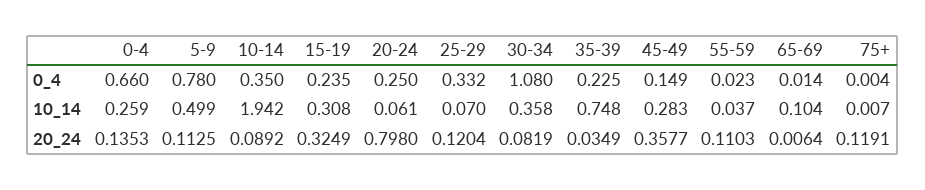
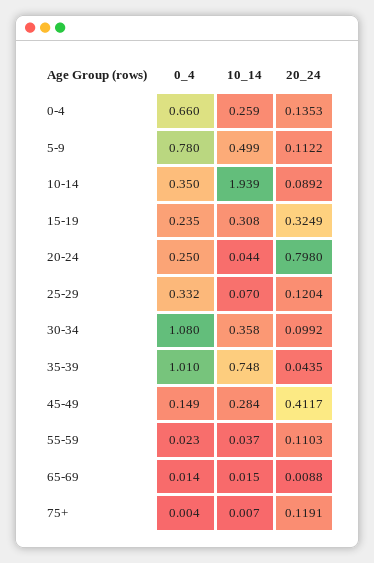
35-39, 0_4: 0.225 -> 1.01
10-14, 10_14: 1.942 -> 1.939
20-24, 10_14: 0.061 -> 0.044
45-49, 10_14: 0.283 -> 0.284
65-69, 10_14: 0.104 -> 0.015
5-9, 20_24: 0.1125 -> 0.1122
30-34, 20_24: 0.0819 -> 0.0992
35-39, 20_24: 0.0349 -> 0.0435
45-49, 20_24: 0.3577 -> 0.4117
65-69, 20_24: 0.0064 -> 0.0088

